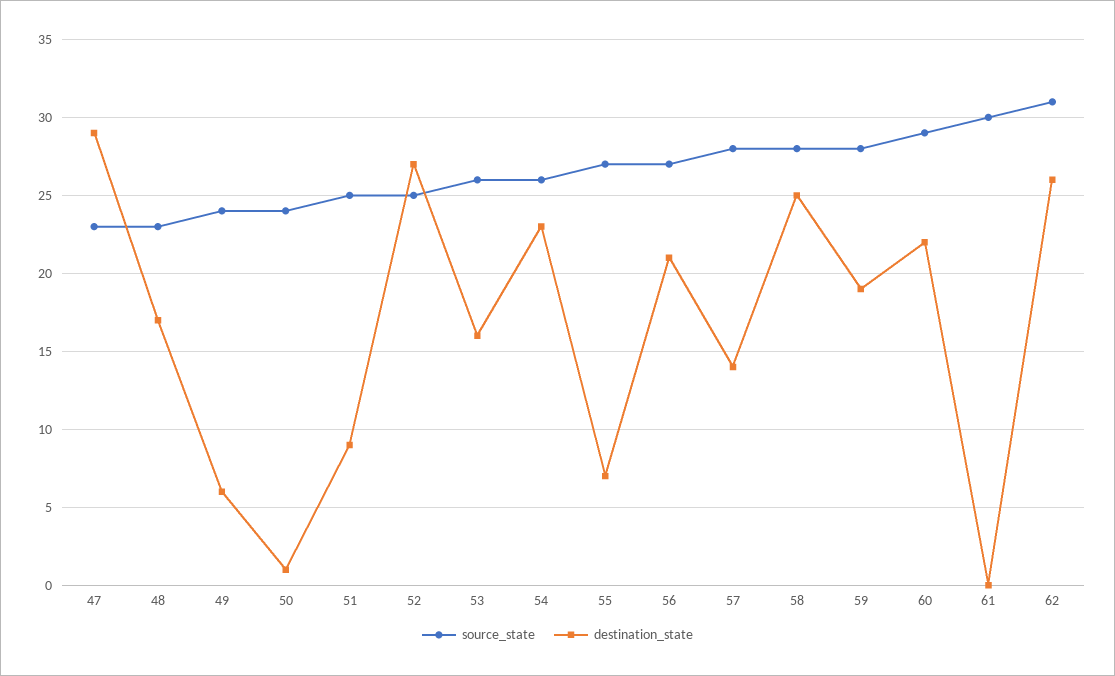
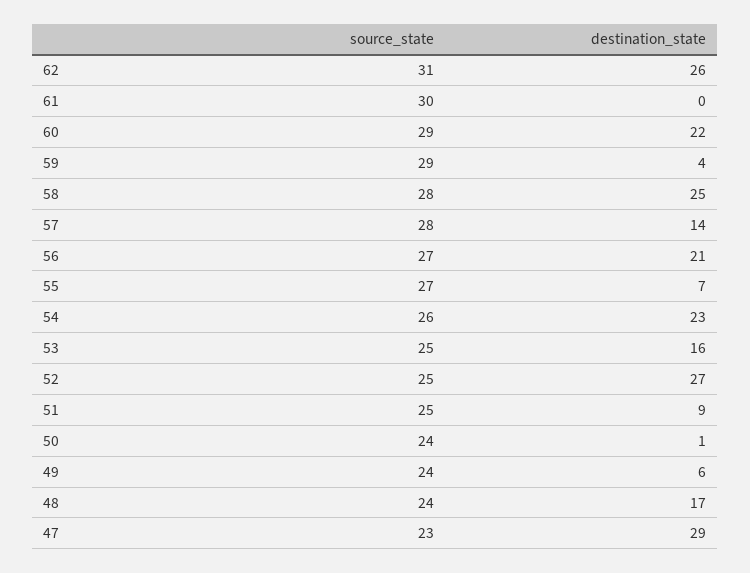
source_state, 48: 23 -> 24
source_state, 53: 26 -> 25
source_state, 59: 28 -> 29
destination_state, 59: 19 -> 4

